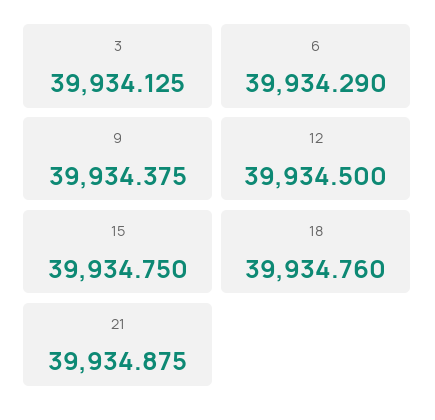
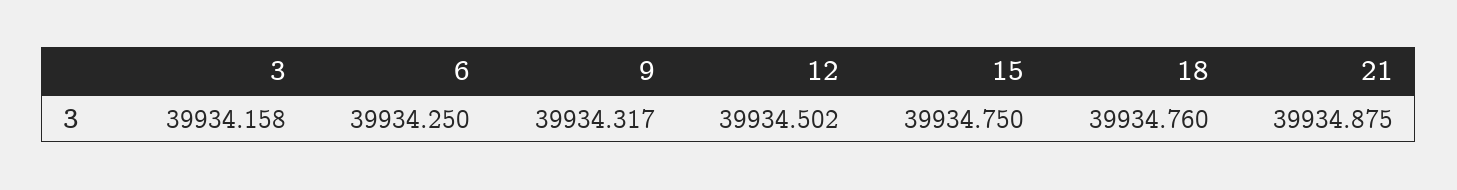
3: 39934.125 -> 39934.158
6: 39934.29 -> 39934.25
9: 39934.375 -> 39934.317
12: 39934.5 -> 39934.502

